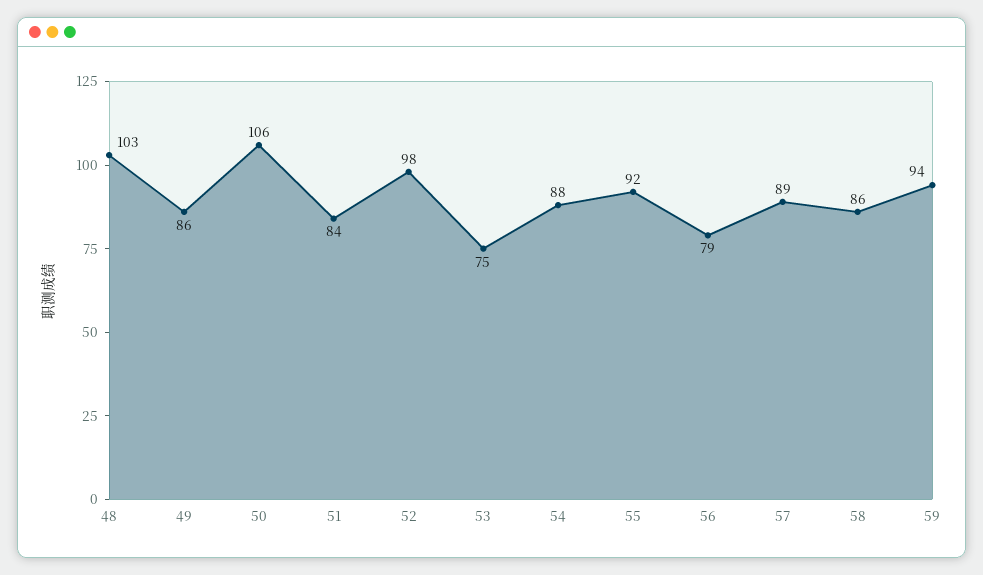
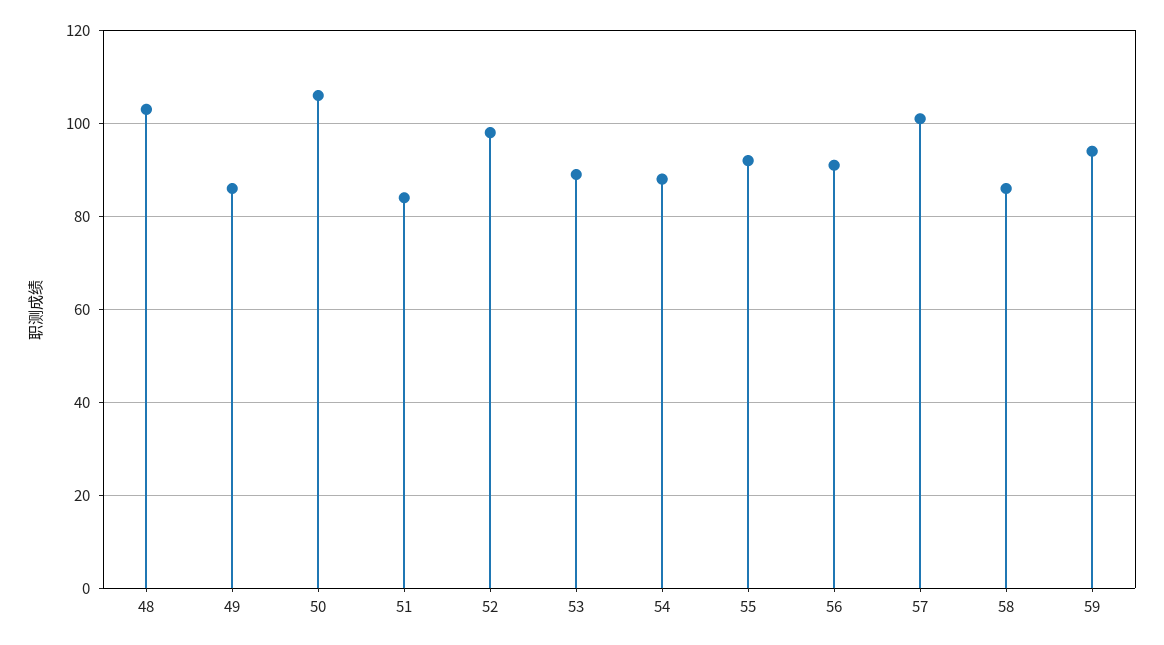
53: 75 -> 90
56: 79 -> 90
57: 89 -> 100

